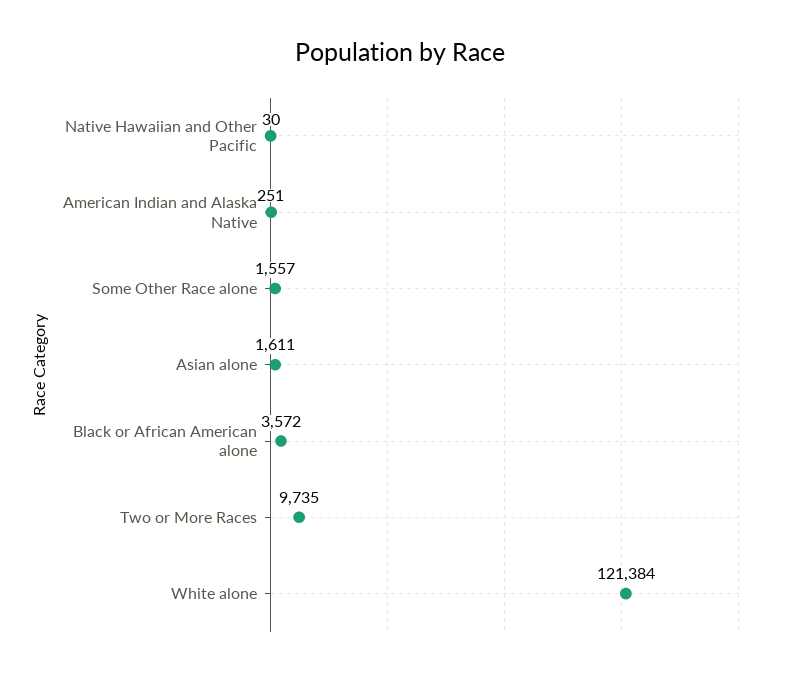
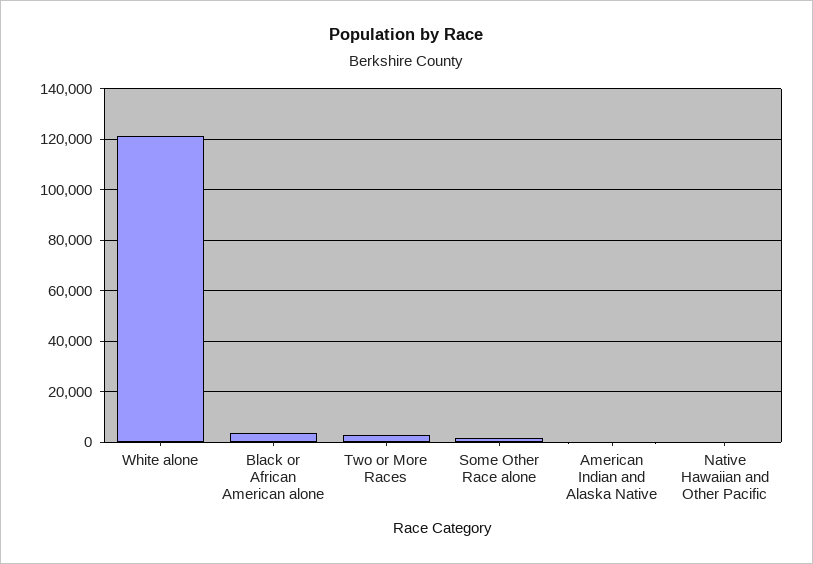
Asian alone: 1611 -> none
Two or More Races: 9735 -> 2500

